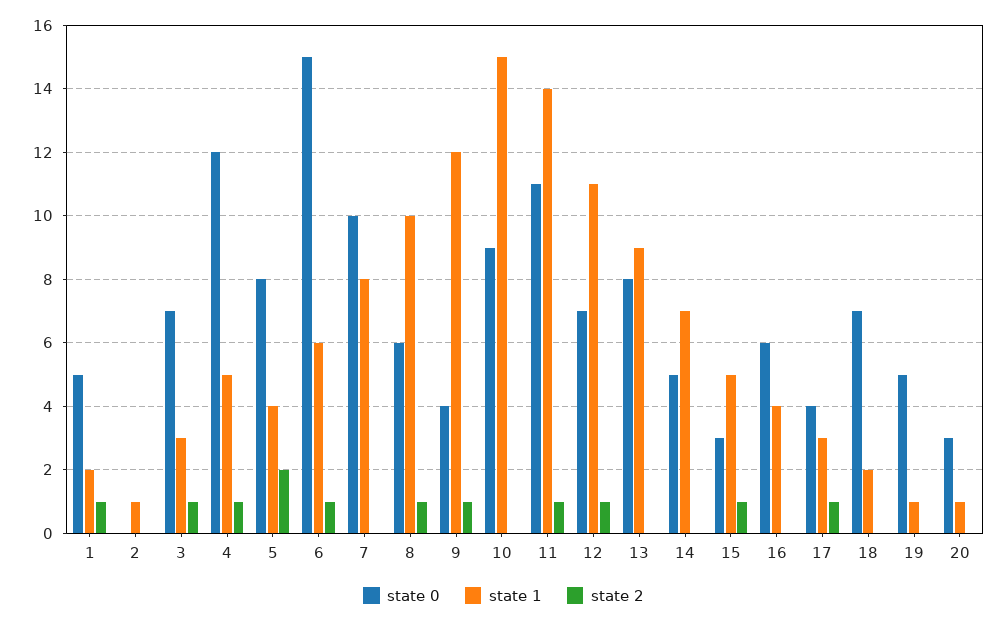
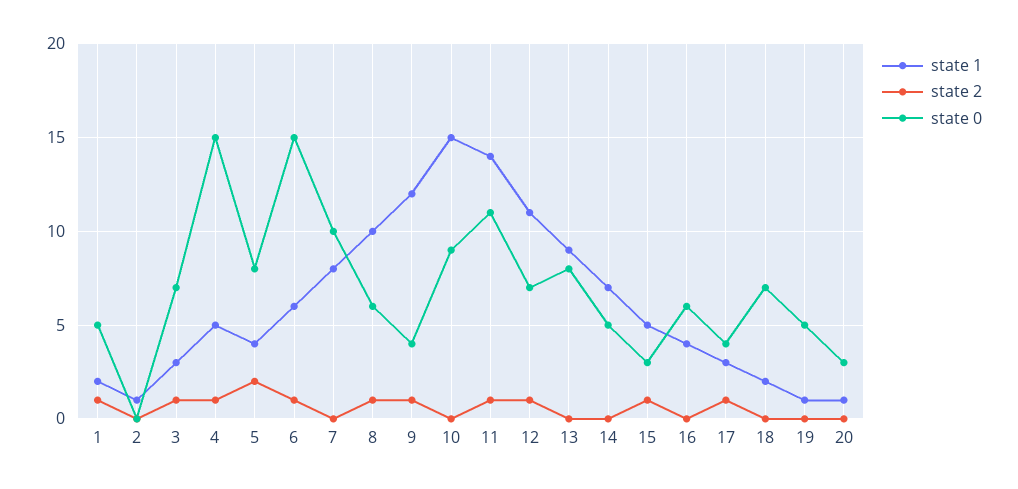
state 0, 4: 12 -> 15

